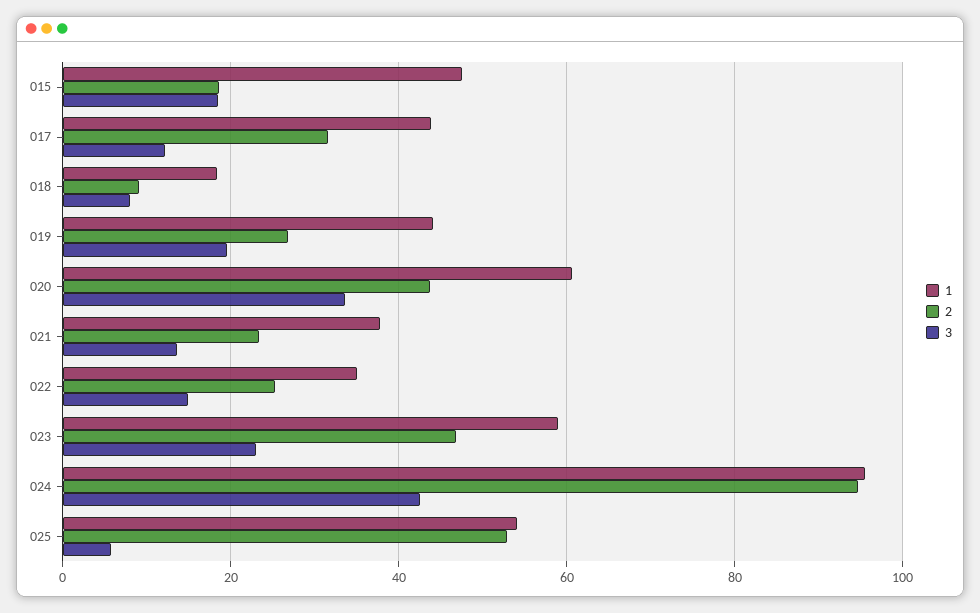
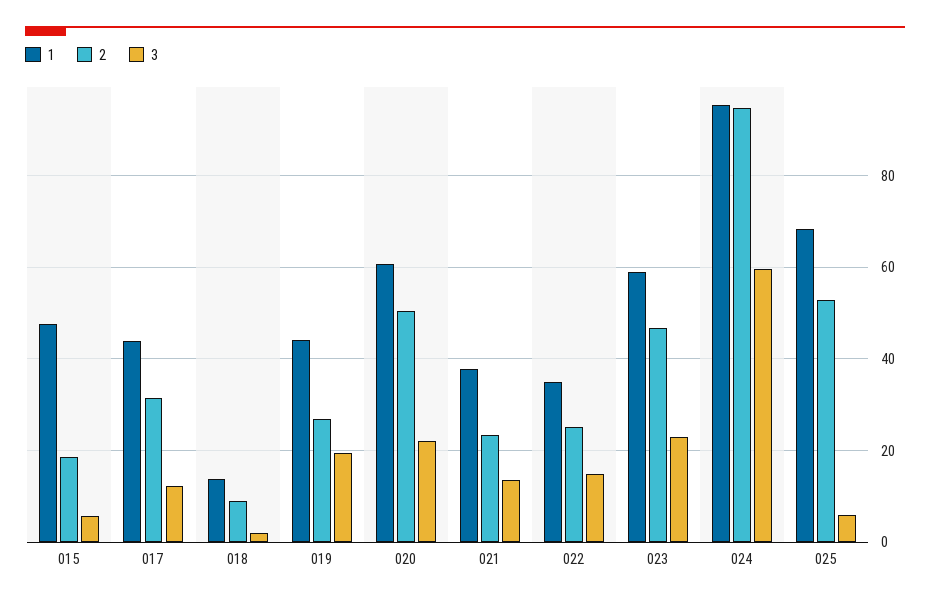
3, 015: 18 -> 6
1, 018: 18 -> 14
3, 018: 8 -> 2
2, 020: 44 -> 50
3, 020: 34 -> 22
3, 024: 42 -> 60
1, 025: 54 -> 68

